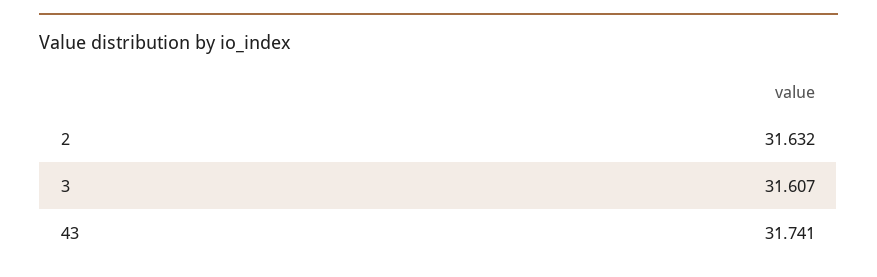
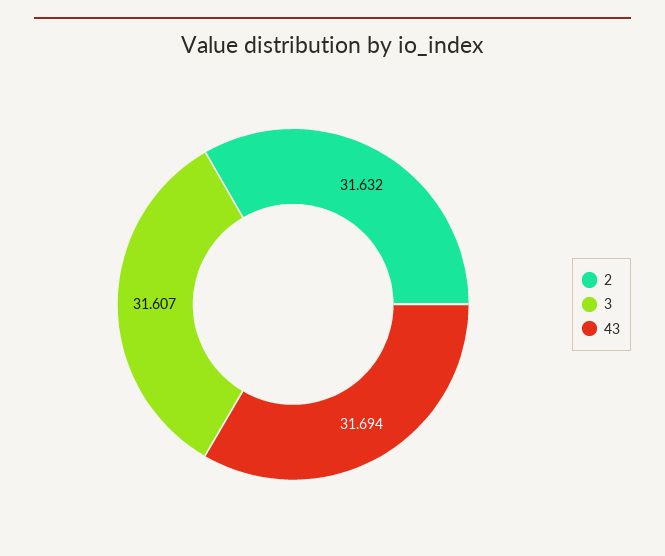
43: 31.741 -> 31.694

